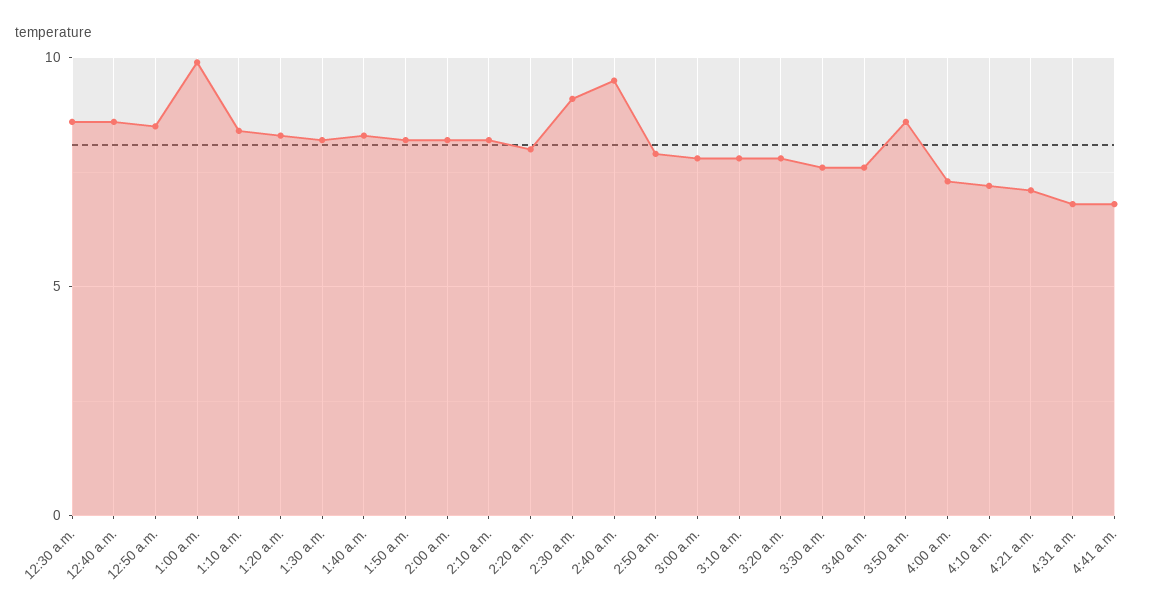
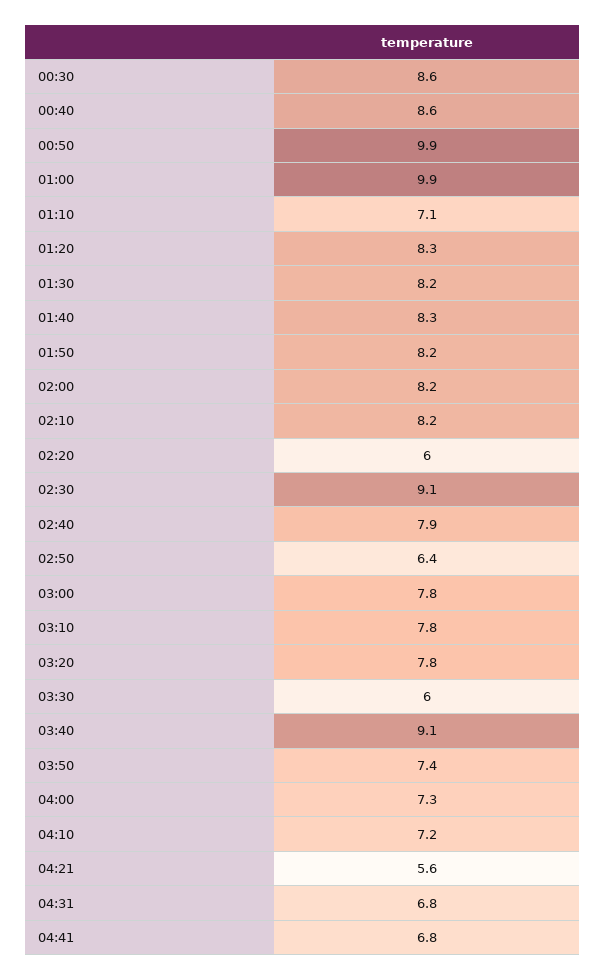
12:50 a.m.: 8.5 -> 9.9
1:10 a.m.: 8.5 -> 7.1
2:20 a.m.: 8 -> 6
2:40 a.m.: 9.5 -> 7.9
2:50 a.m.: 8 -> 6.4
3:30 a.m.: 7.5 -> 6
3:40 a.m.: 7.5 -> 9.1
3:50 a.m.: 8.5 -> 7.4
4:21 a.m.: 7 -> 5.6

